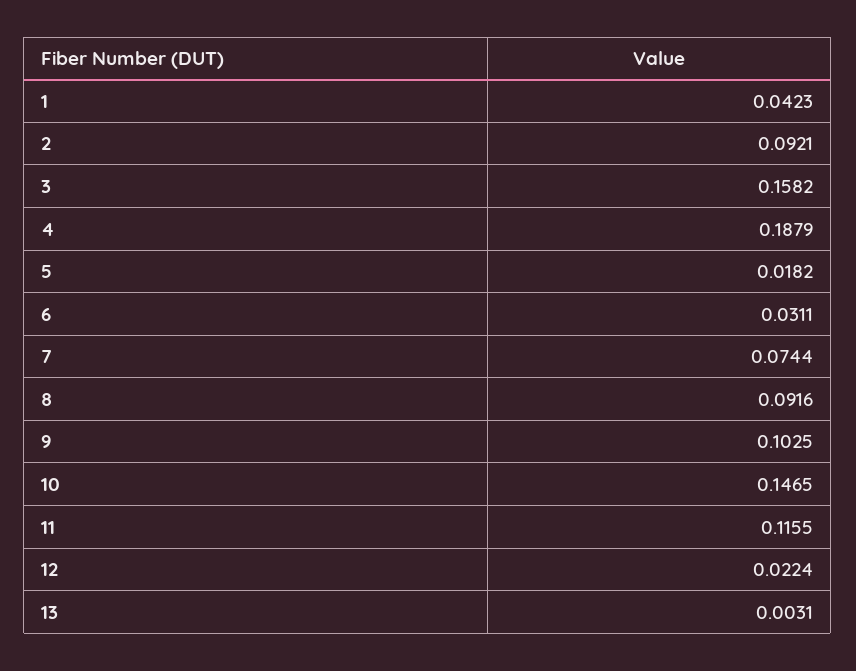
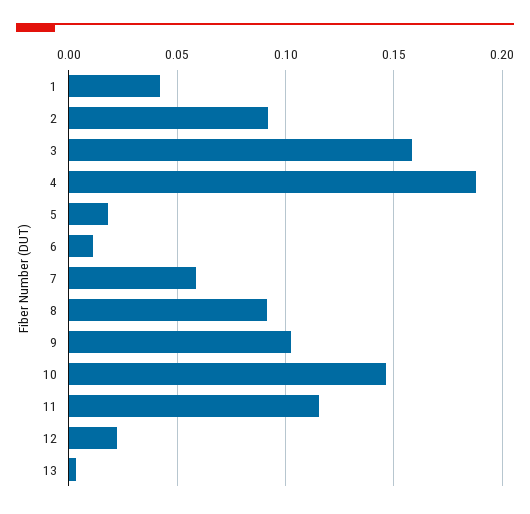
6: 0.0311 -> 0.01
7: 0.0744 -> 0.06

